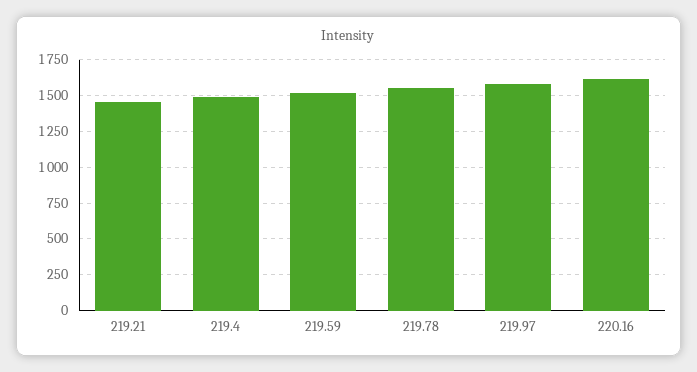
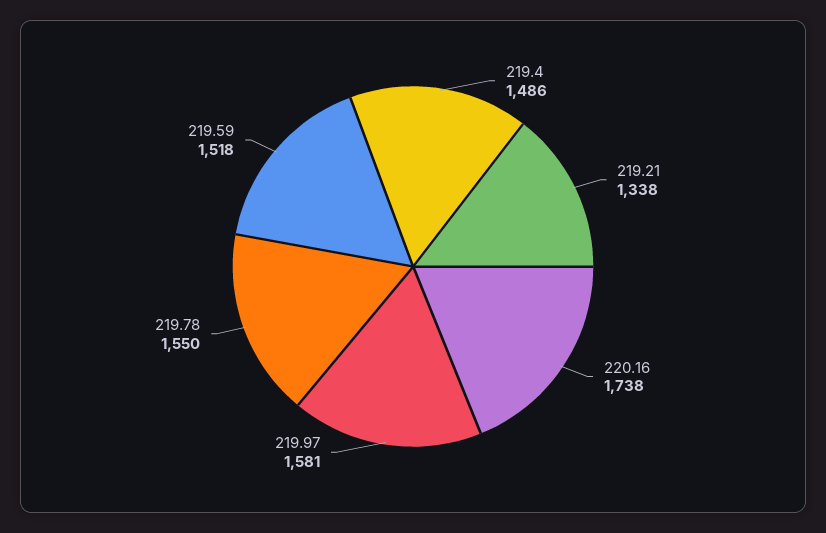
219.21: 1450 -> 1338
220.16: 1600 -> 1738

